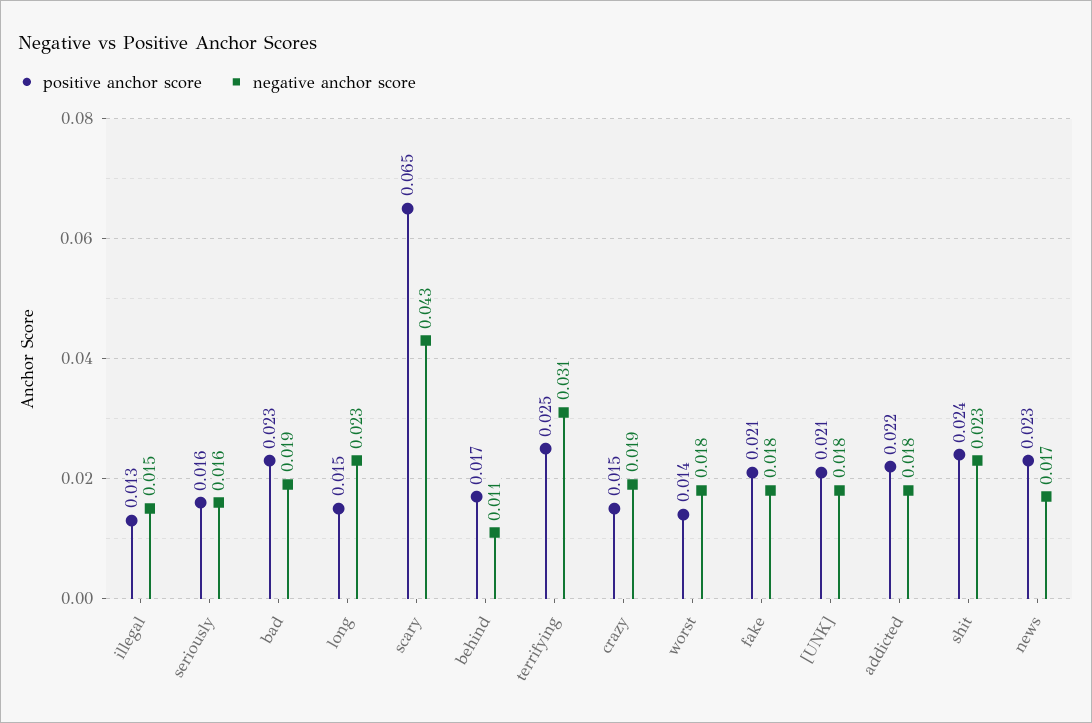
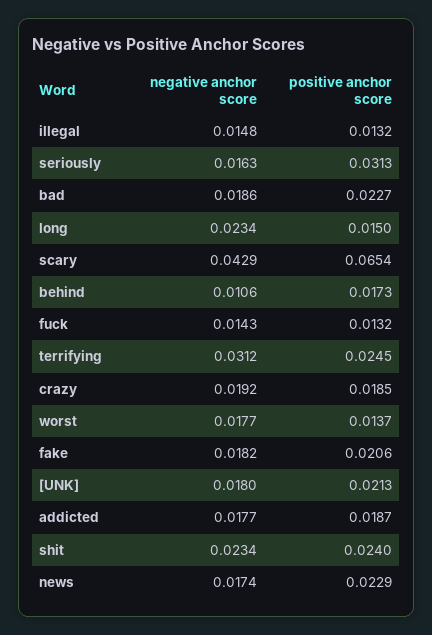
positive anchor score, seriously: 0.016 -> 0.0313
positive anchor score, crazy: 0.015 -> 0.0185
positive anchor score, addicted: 0.022 -> 0.0187
negative anchor score, fuck: none -> 0.0143
positive anchor score, fuck: none -> 0.0132

